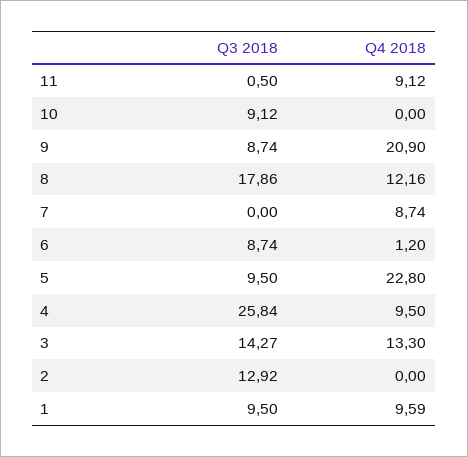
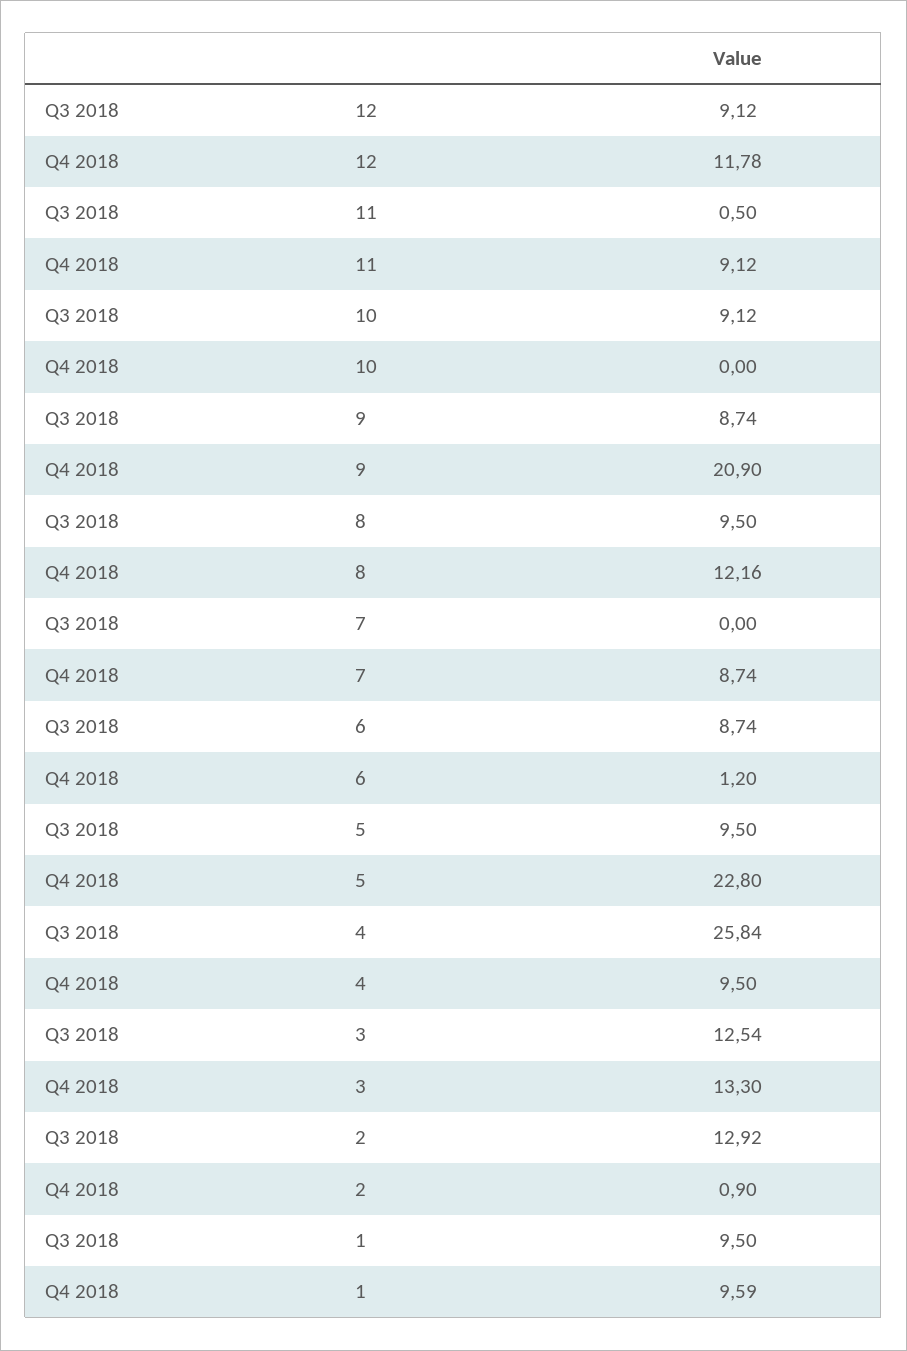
Q3 2018, 8: 17.86 -> 9.5
Q3 2018, 3: 14.27 -> 12.54
Q4 2018, 2: 0 -> 0.9
Q3 2018, 12: none -> 9.12
Q4 2018, 12: none -> 11.78

